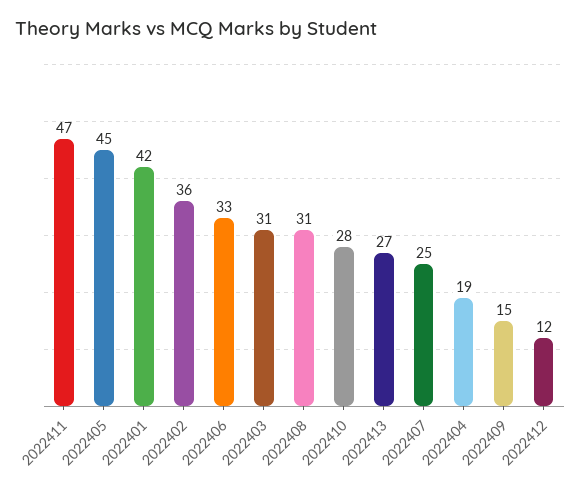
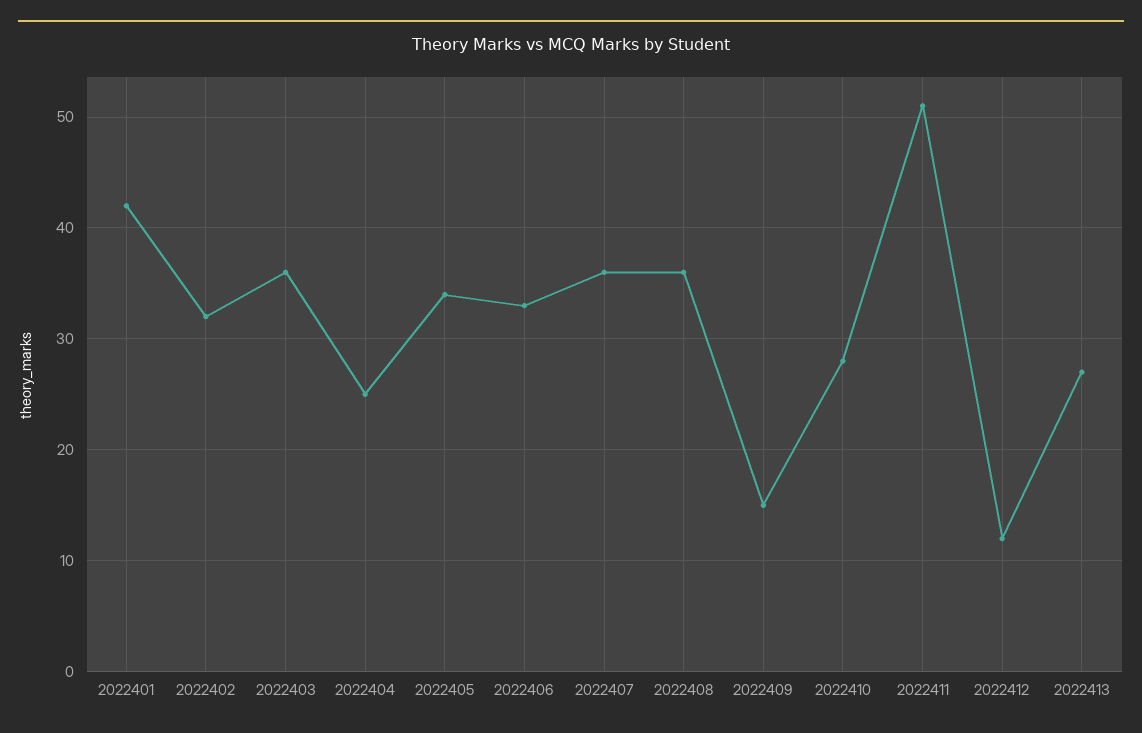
2022411: 47 -> 51
2022405: 45 -> 34
2022402: 36 -> 32
2022403: 31 -> 36
2022408: 31 -> 36
2022407: 25 -> 36
2022404: 19 -> 25

